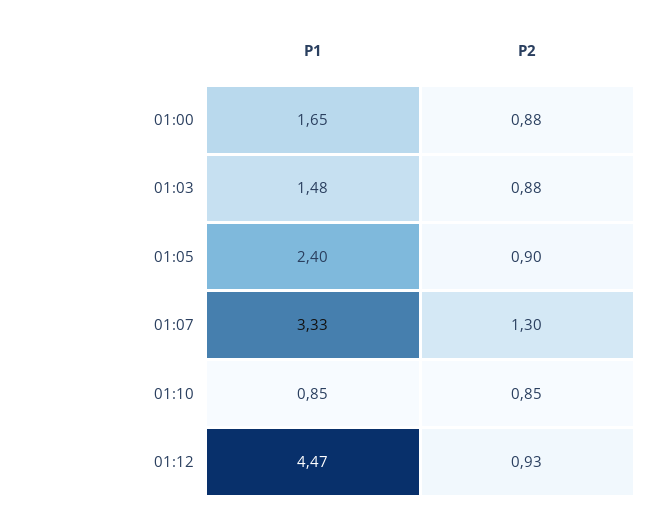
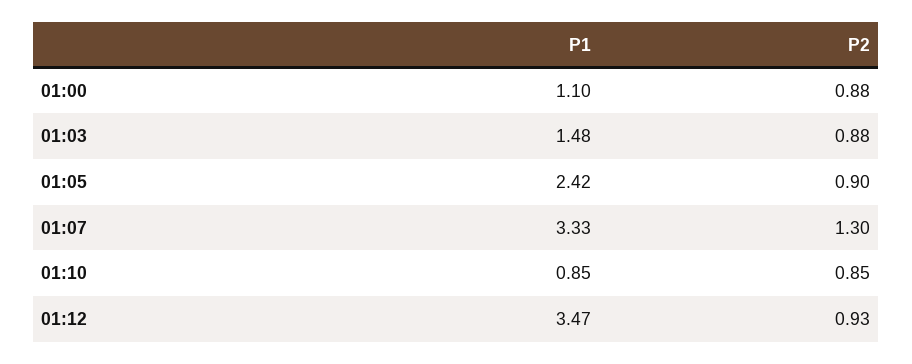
P1, 01:00: 1.65 -> 1.1
P1, 01:05: 2.4 -> 2.42
P1, 01:12: 4.47 -> 3.47

